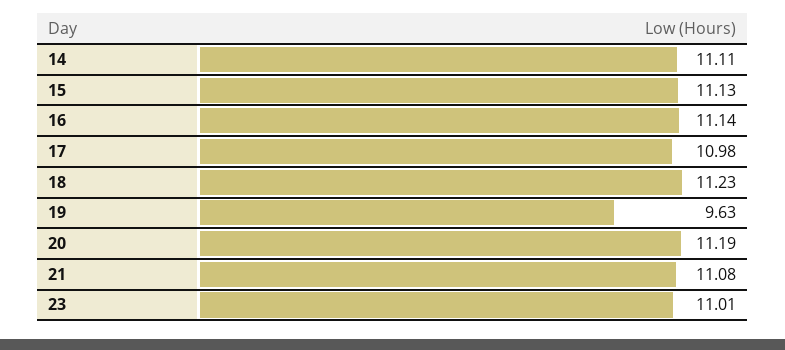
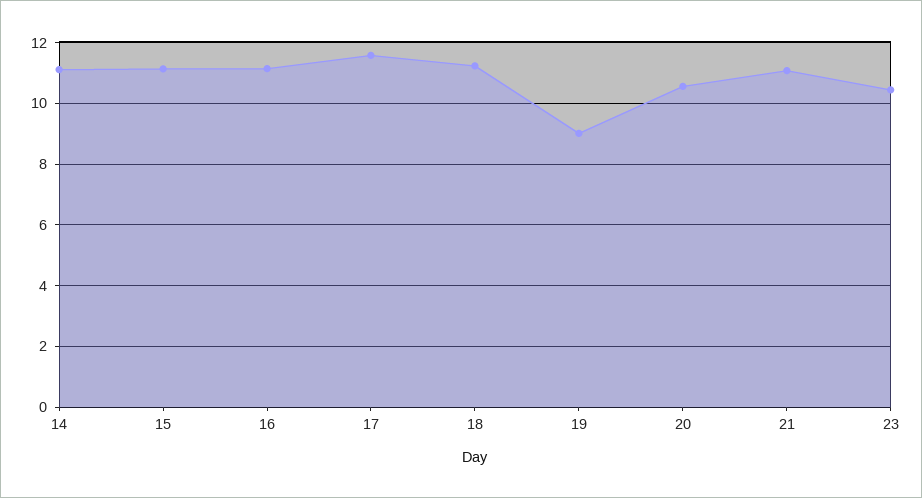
17: 10.98 -> 11.6
19: 9.63 -> 9
20: 11.19 -> 10.6
23: 11.01 -> 10.4

